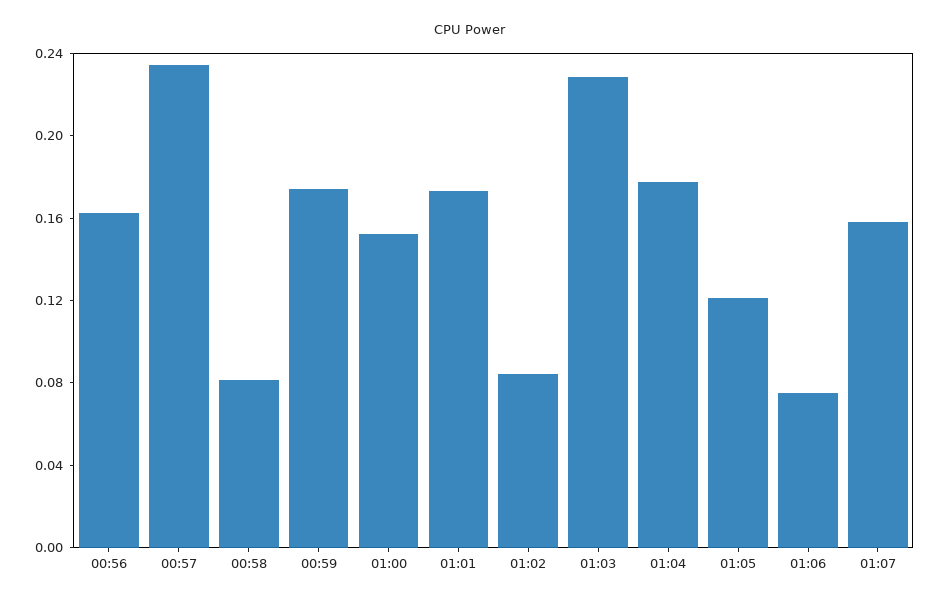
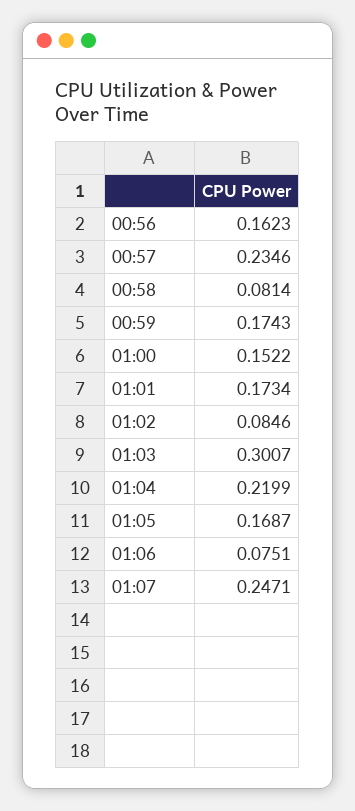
01:03: 0.23 -> 0.3007
01:04: 0.18 -> 0.2199
01:05: 0.12 -> 0.1687
01:07: 0.16 -> 0.2471

